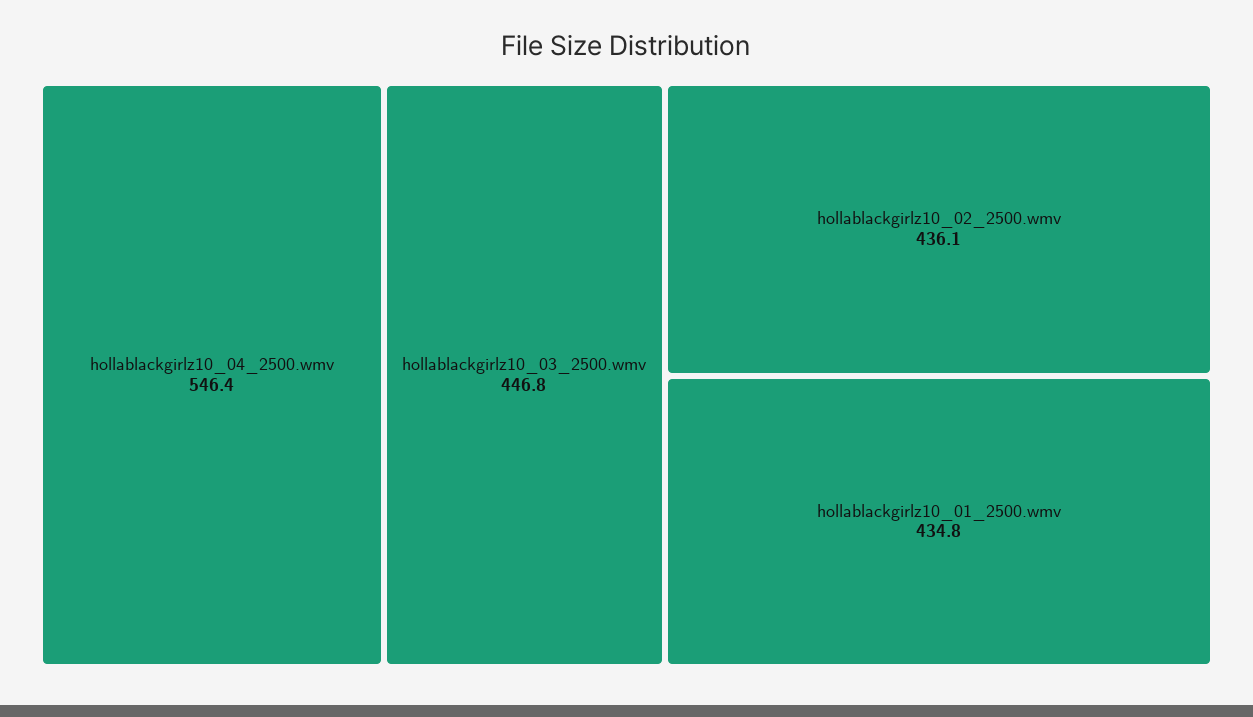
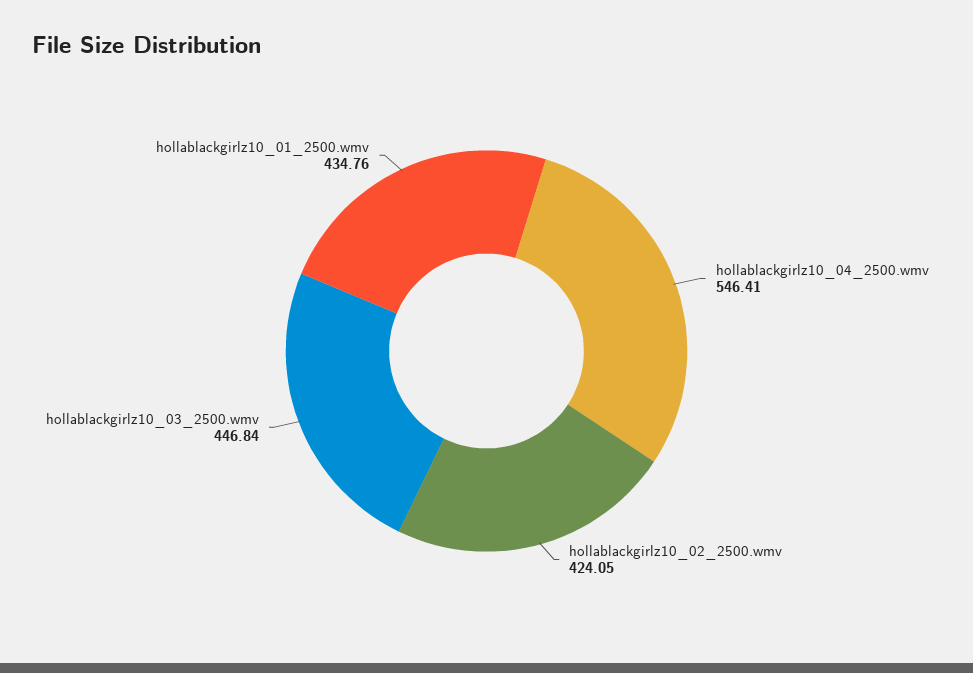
hollablackgirlz10_02_2500.wmv: 436.1 -> 424.05

